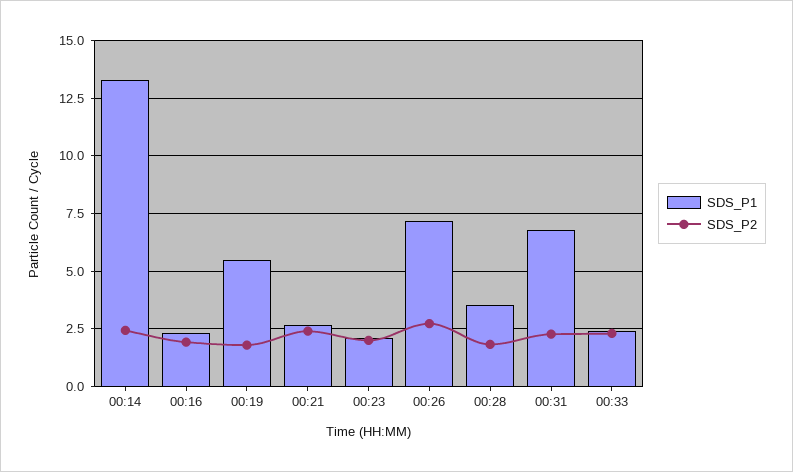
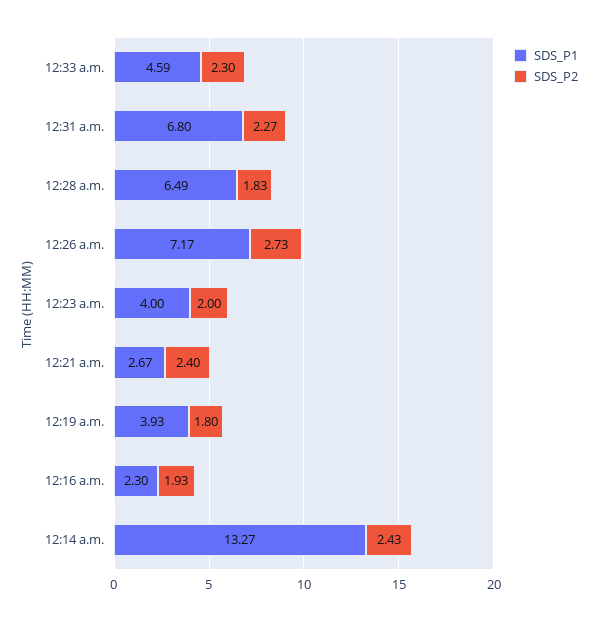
SDS_P1, 00:19: 5.5 -> 3.93
SDS_P1, 00:23: 2 -> 4
SDS_P1, 00:28: 3.5 -> 6.49
SDS_P1, 00:33: 2.5 -> 4.59

